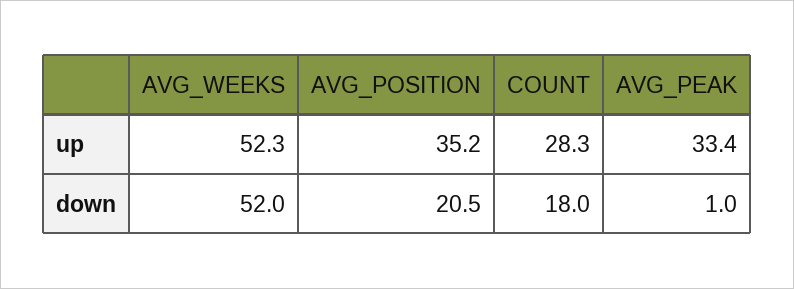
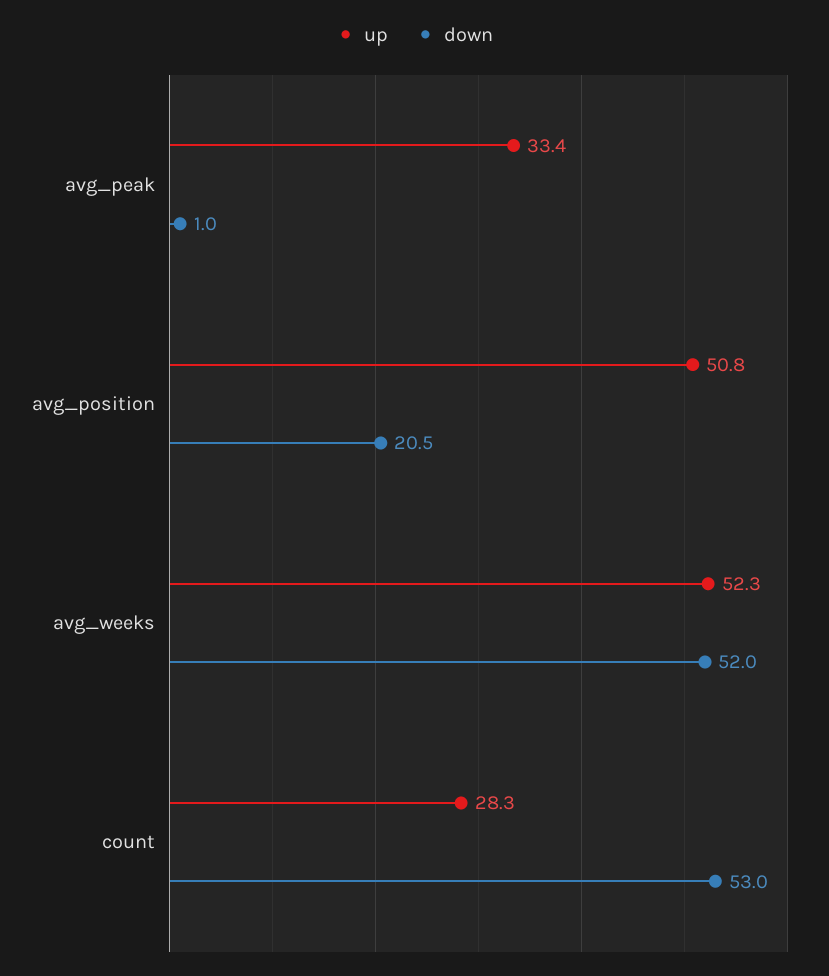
up, AVG_POSITION: 35.2 -> 50.8
down, COUNT: 18 -> 53

